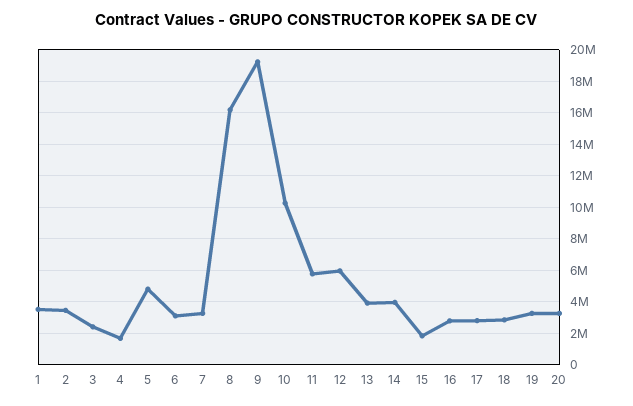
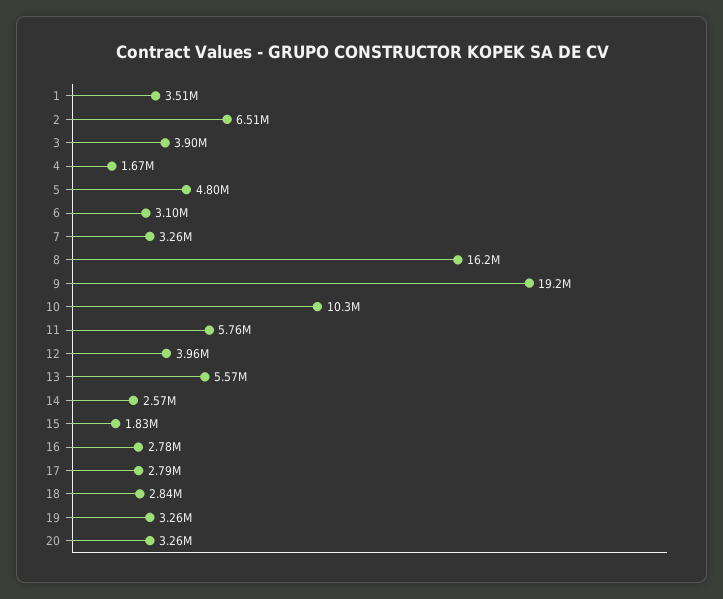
2: 3500000 -> 6510000
3: 2500000 -> 3900000
12: 6000000 -> 3960000
13: 4000000 -> 5570000
14: 4000000 -> 2570000

